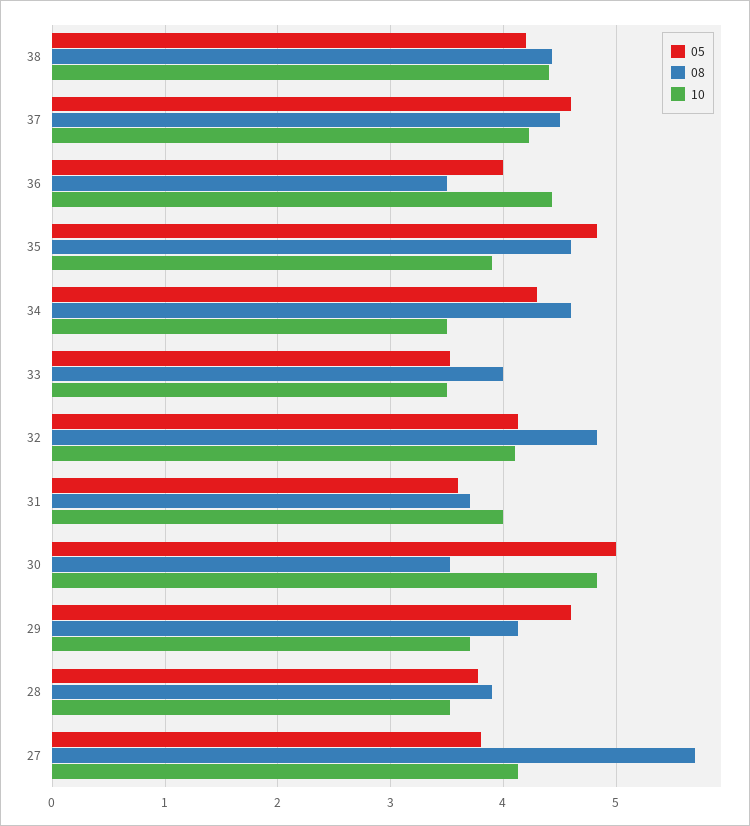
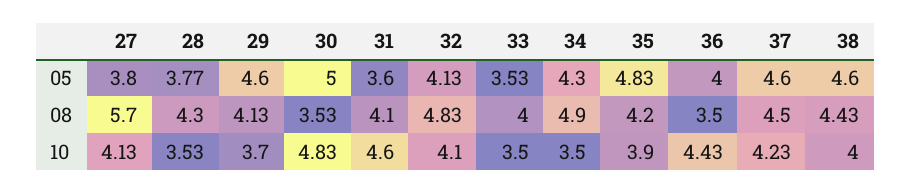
05, 38: 4.2 -> 4.6
10, 38: 4.4 -> 4
08, 35: 4.6 -> 4.2
08, 34: 4.6 -> 4.9
08, 31: 3.7 -> 4.1
10, 31: 4 -> 4.6
08, 28: 3.9 -> 4.3

